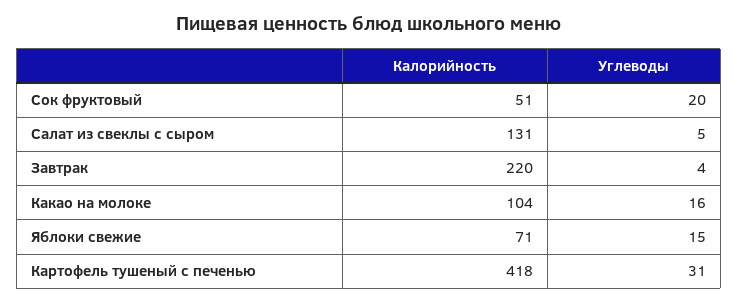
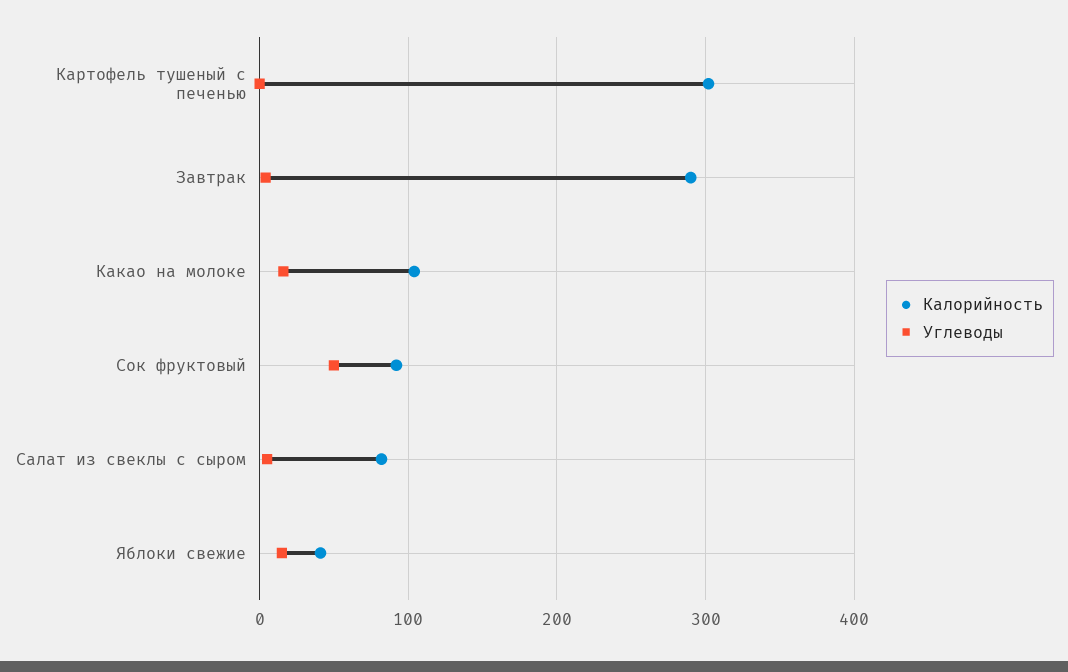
Калорийность, Сок фруктовый: 51 -> 90
Углеводы, Сок фруктовый: 20 -> 50
Калорийность, Салат из свеклы с сыром: 131 -> 80
Калорийность, Завтрак: 220 -> 290
Калорийность, Яблоки свежие: 71 -> 40
Калорийность, Картофель тушеный с печенью: 418 -> 300
Углеводы, Картофель тушеный с печенью: 31 -> 0

